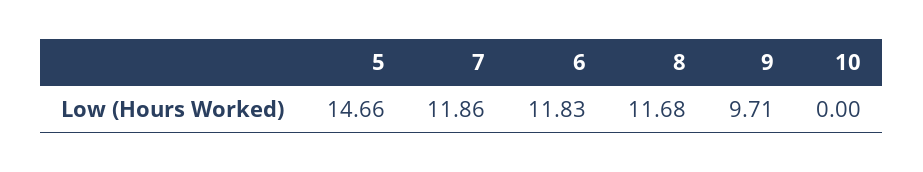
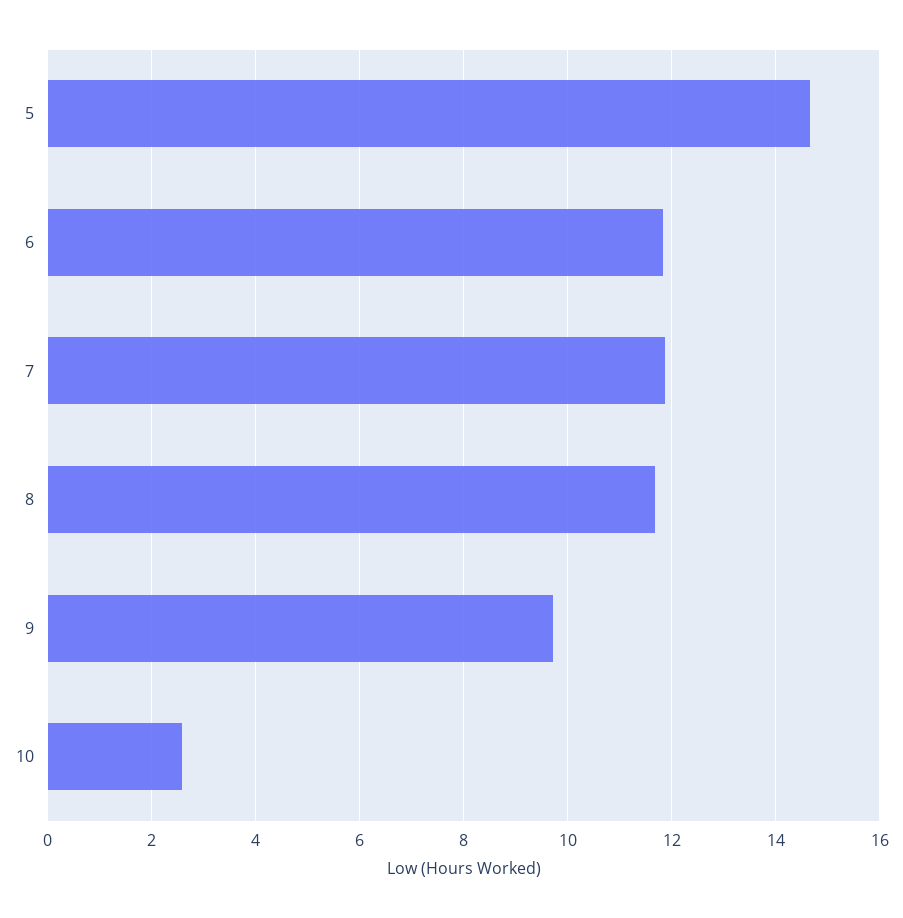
10: 0 -> 2.6

